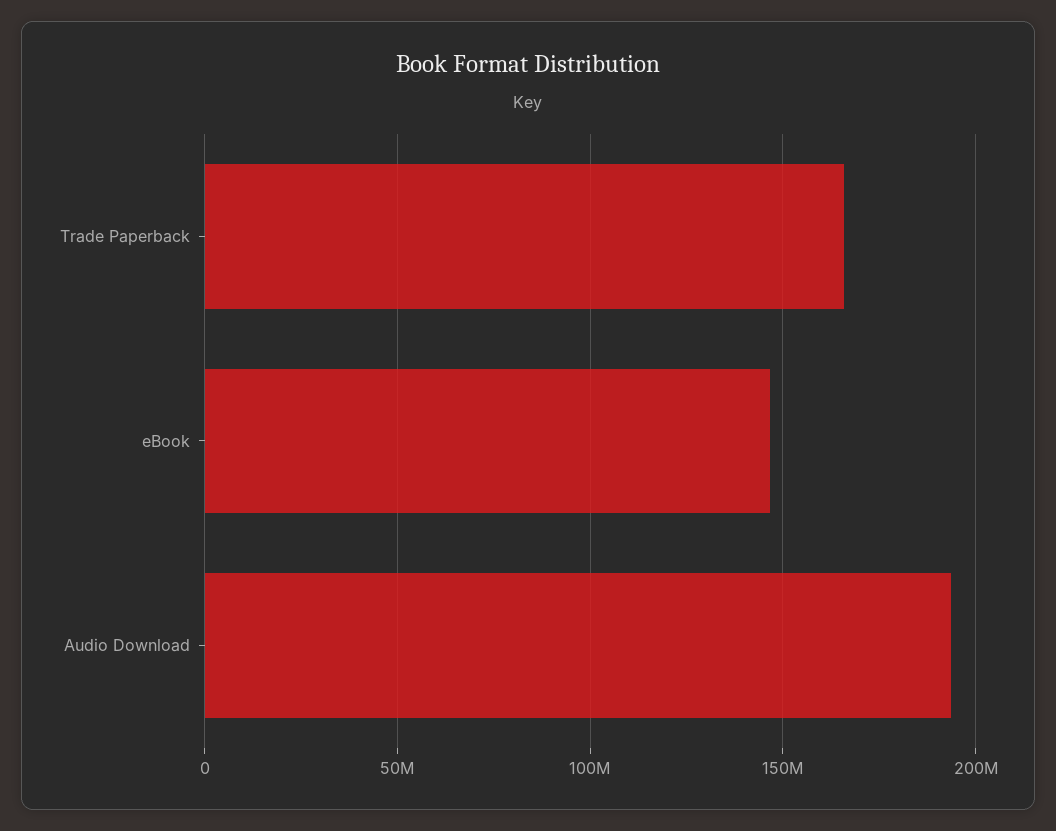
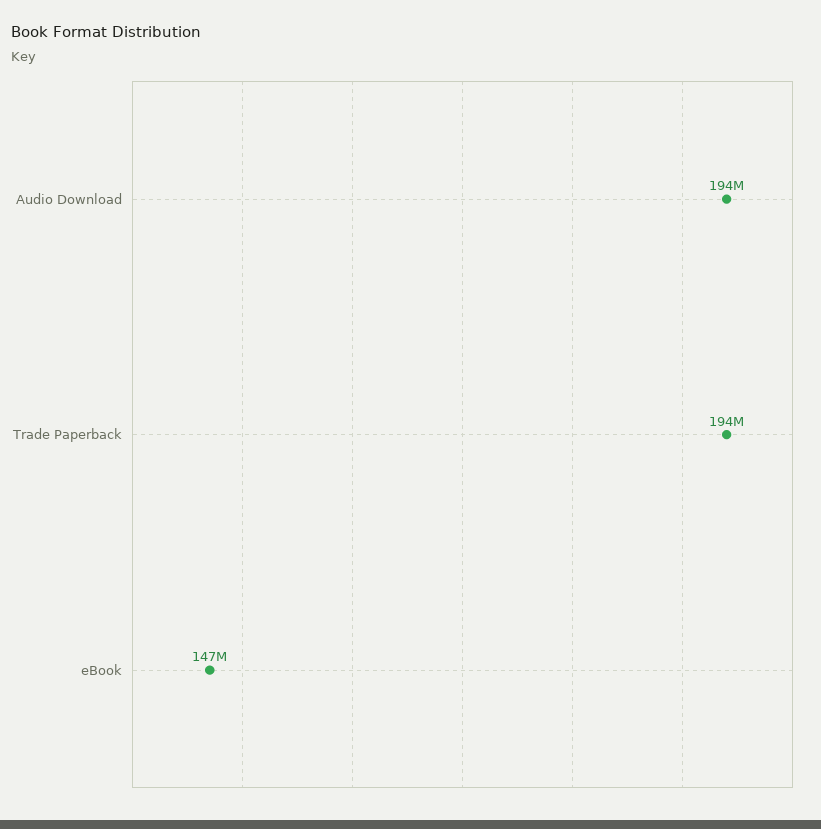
Trade Paperback: 165000000 -> 194000000

